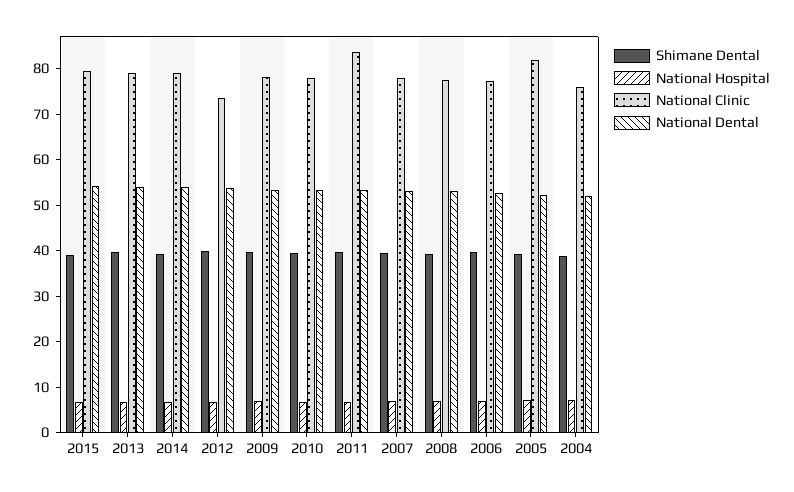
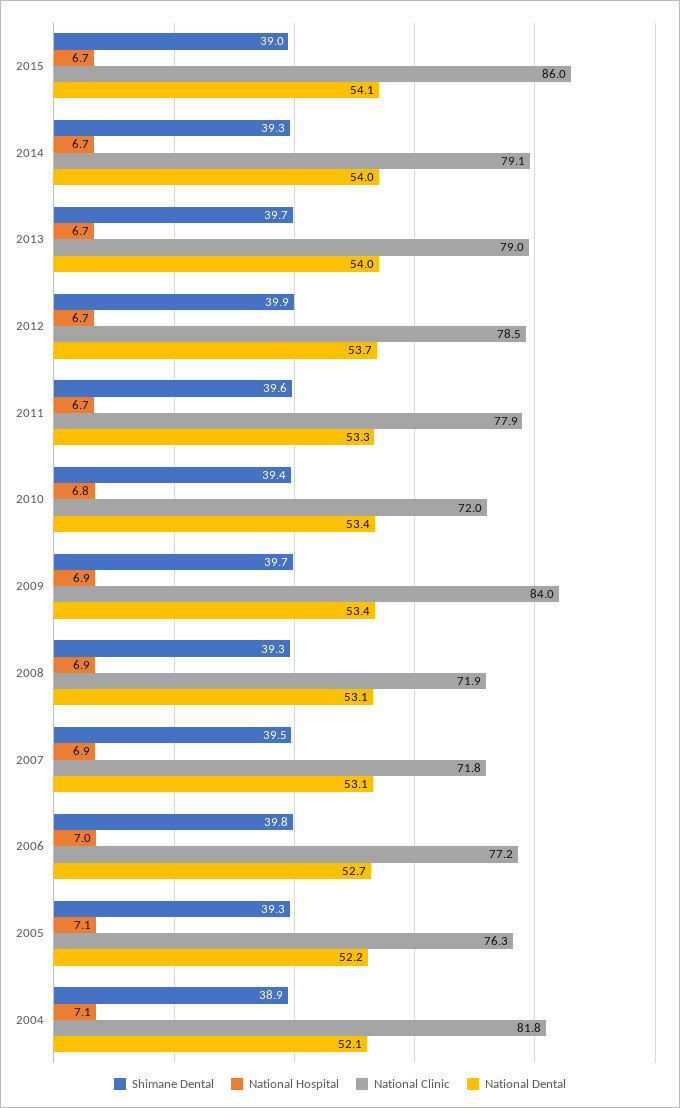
National Clinic, 2015: 80 -> 86
National Clinic, 2012: 74 -> 78.5
National Clinic, 2009: 78 -> 84
National Clinic, 2010: 78 -> 72
National Clinic, 2011: 84 -> 77.9
National Clinic, 2007: 78 -> 71.8
National Clinic, 2008: 78 -> 71.9
National Clinic, 2005: 82 -> 76.3
National Clinic, 2004: 76 -> 81.8

